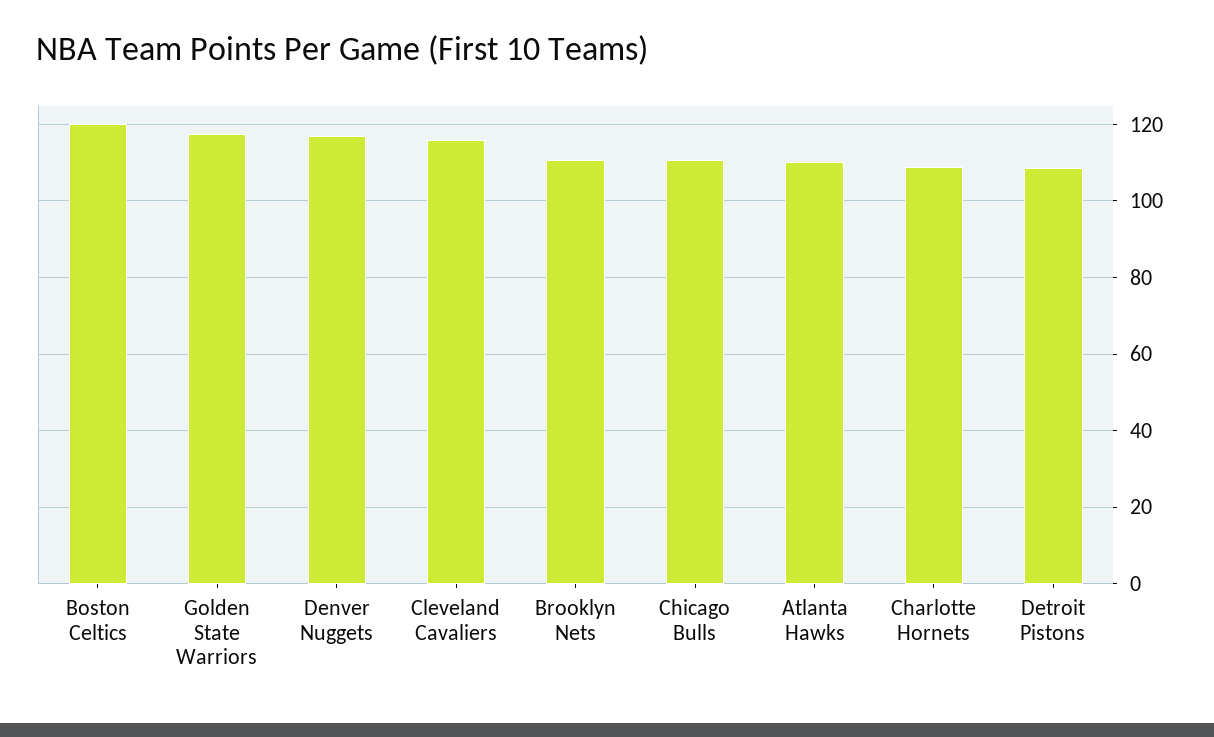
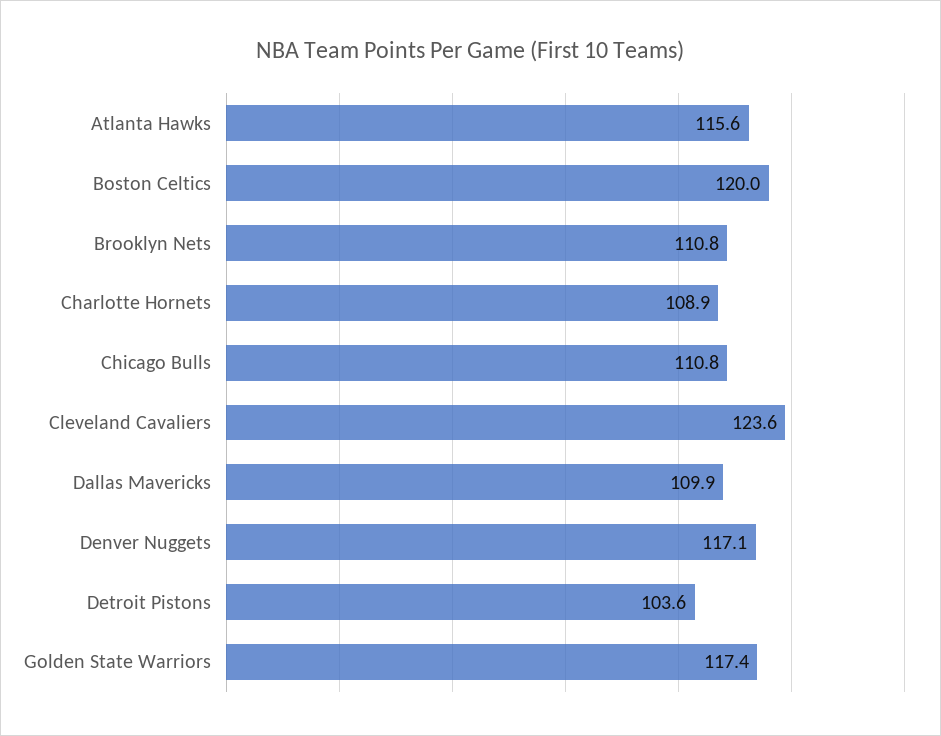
Cleveland Cavaliers: 116 -> 123.6
Atlanta Hawks: 110 -> 115.6
Detroit Pistons: 108 -> 103.6
Dallas Mavericks: none -> 109.9

